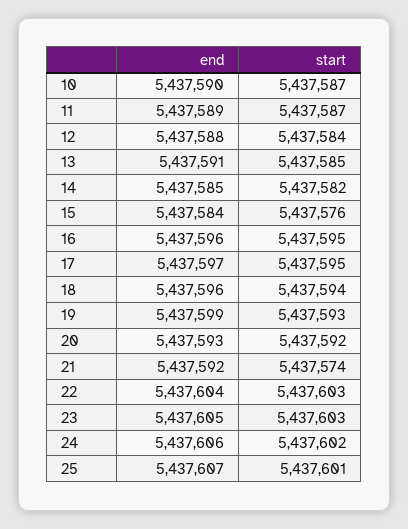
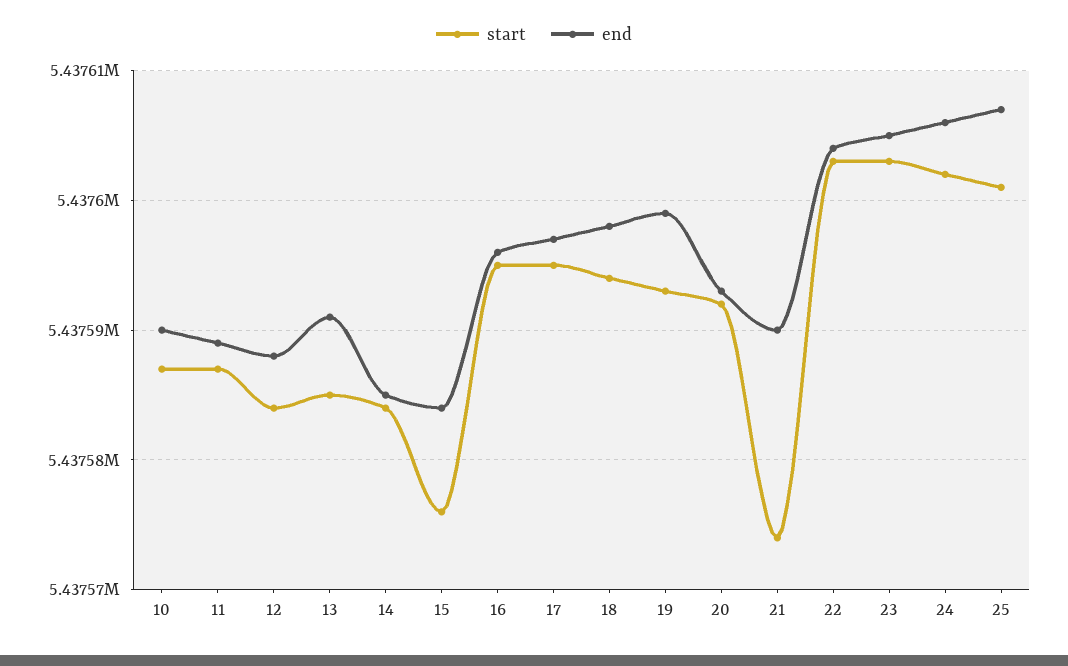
start, 14: 5437582 -> 5437584
end, 18: 5437596 -> 5437598
end, 21: 5437592 -> 5437590

